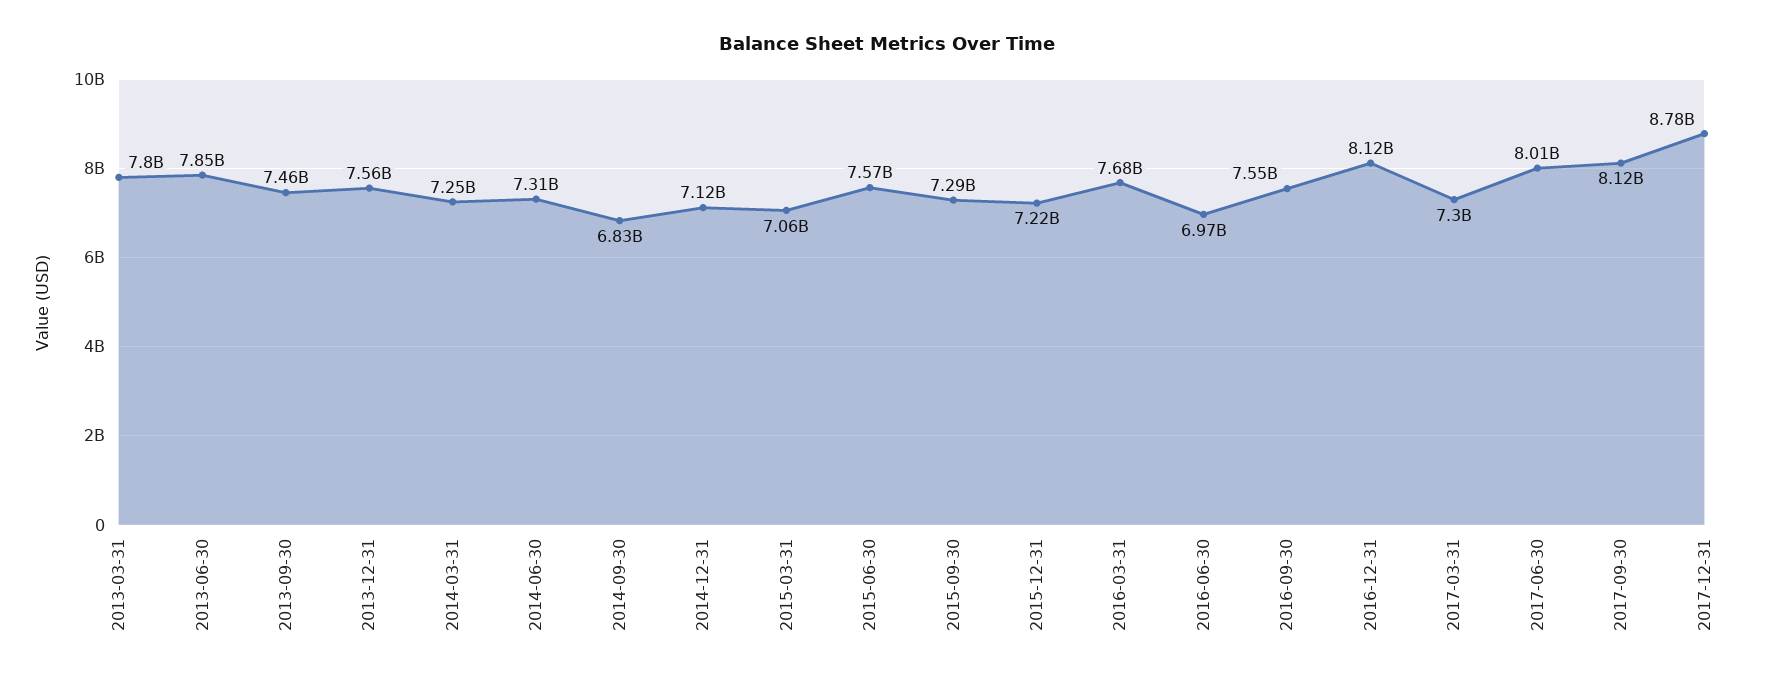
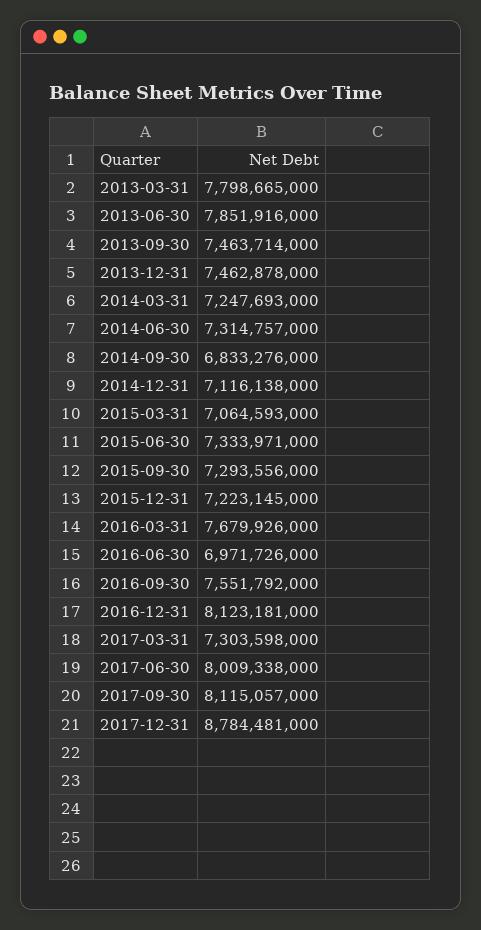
2013-12-31: 7560000000 -> 7462878000
2015-06-30: 7570000000 -> 7333971000

